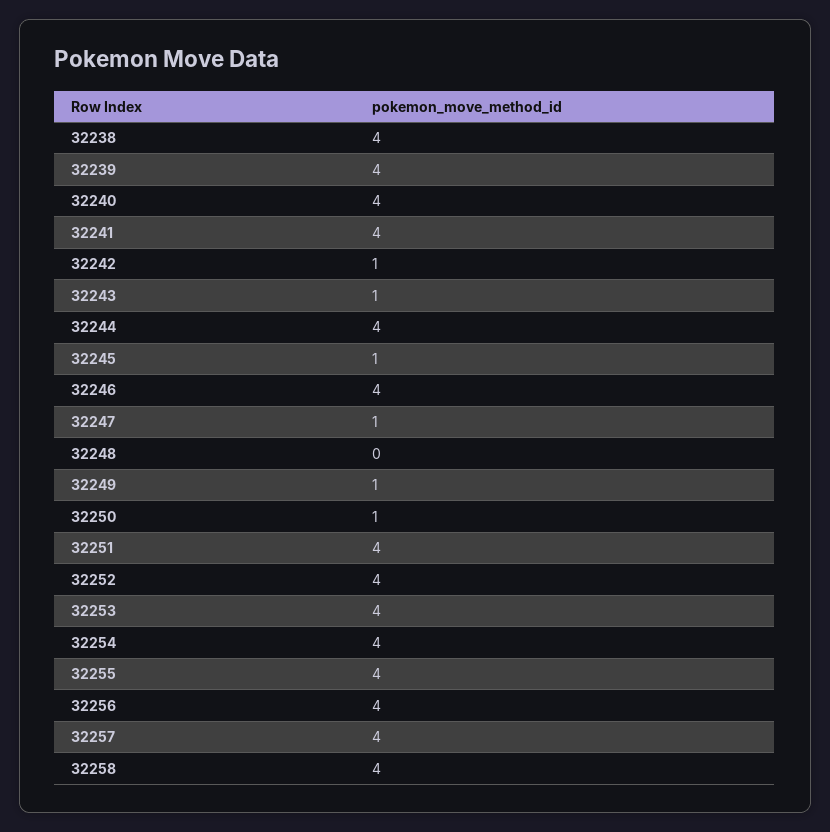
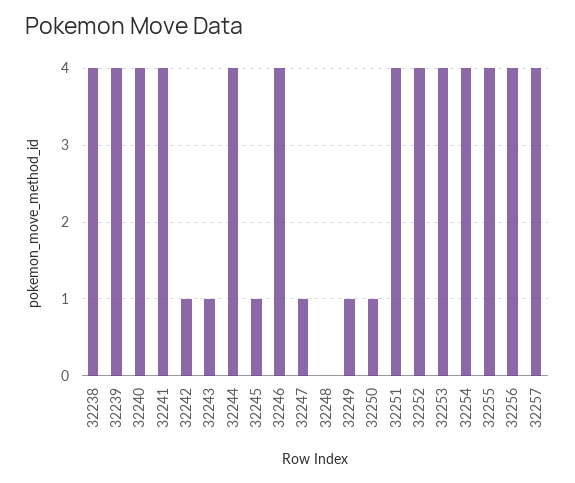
32258: 4 -> none

